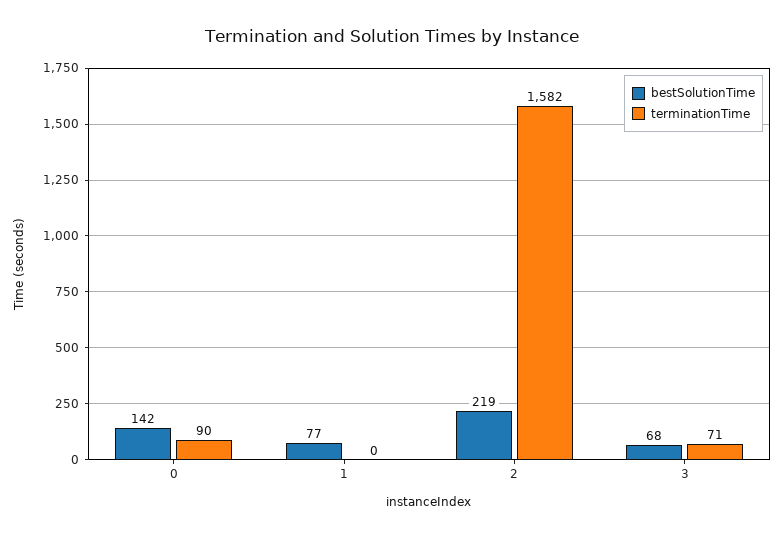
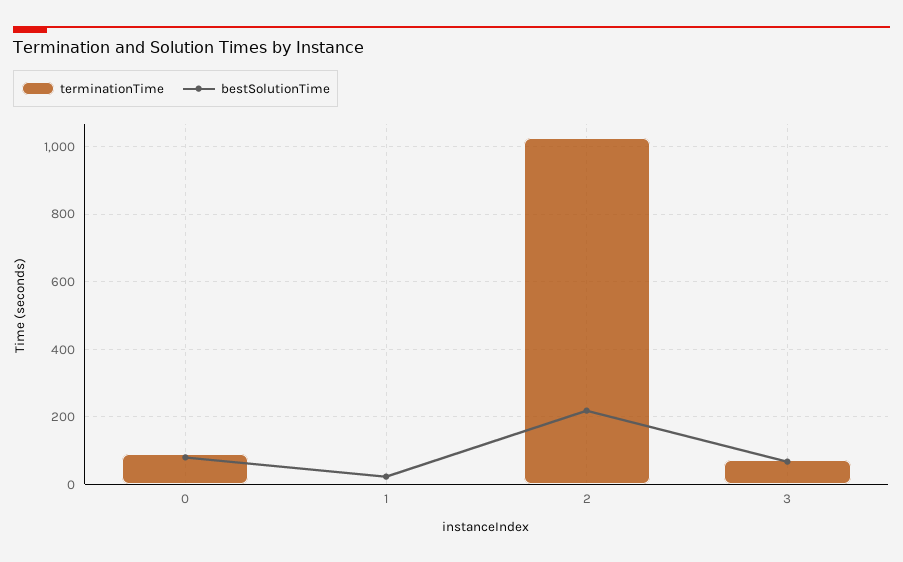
bestSolutionTime, 0: 142 -> 80
bestSolutionTime, 1: 77 -> 20
terminationTime, 2: 1582 -> 1020

